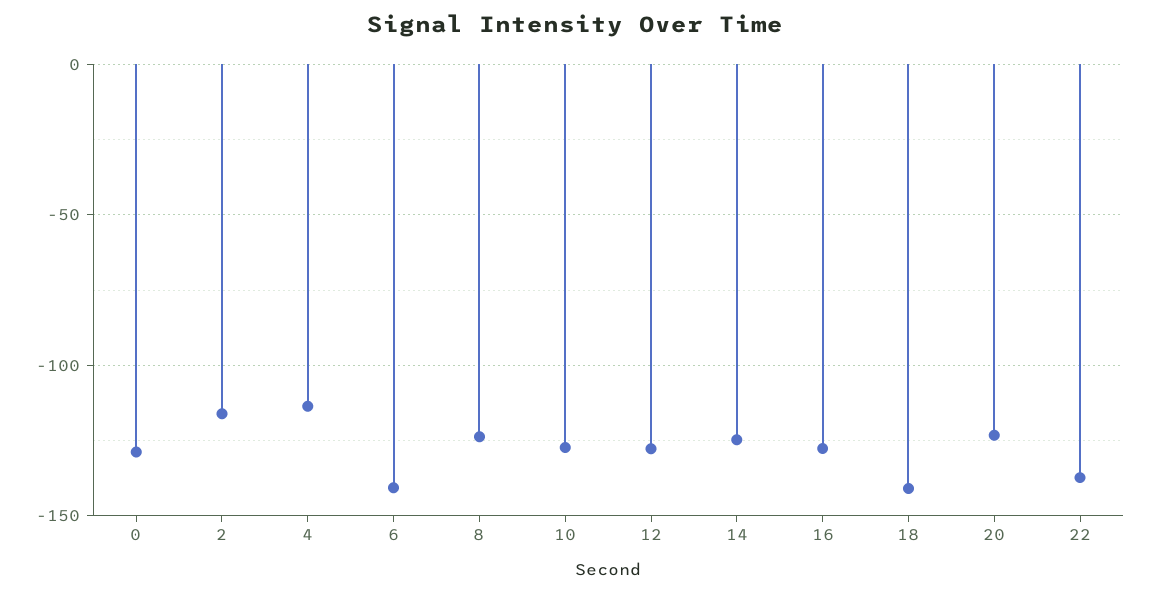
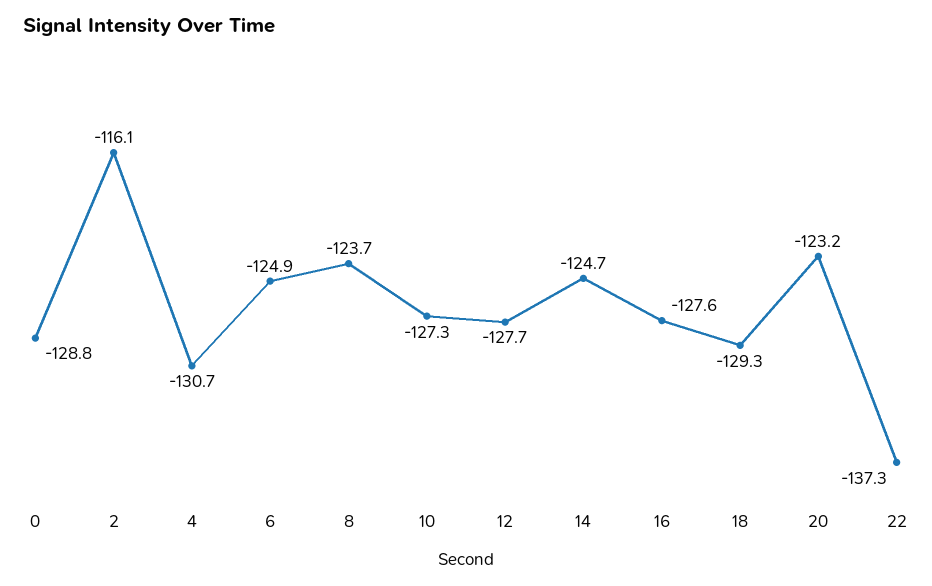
4: -115 -> -130.7
6: -140 -> -124.9
18: -140 -> -129.3

